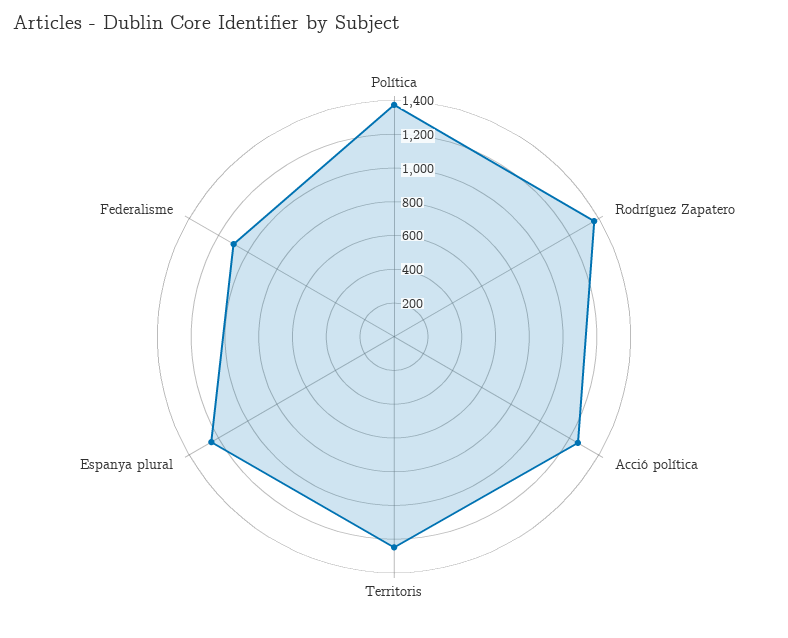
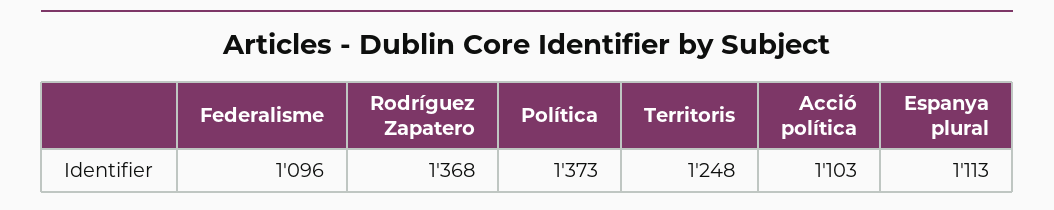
Acció política: 1250 -> 1103
Espanya plural: 1250 -> 1113

